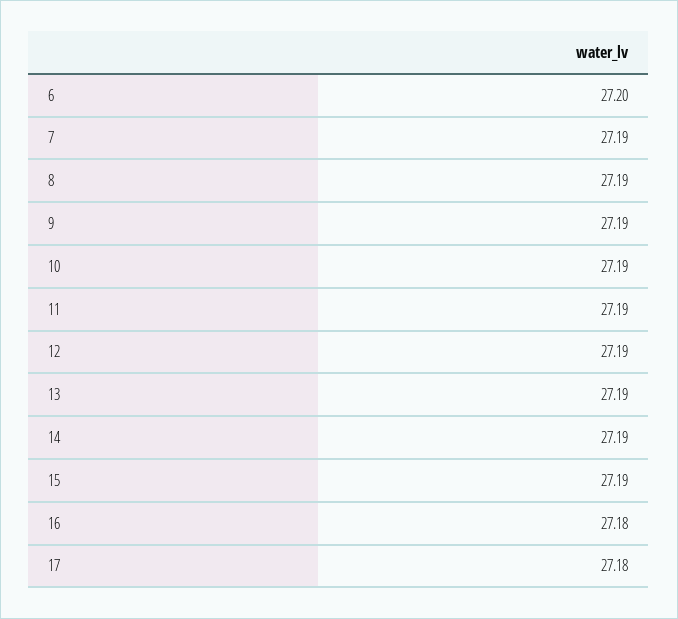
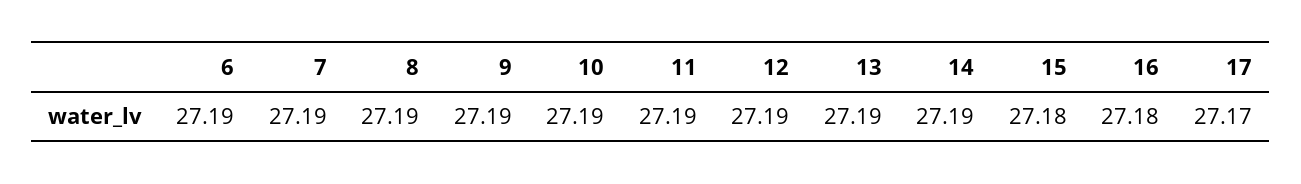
6: 27.2 -> 27.19
15: 27.19 -> 27.18
17: 27.18 -> 27.17

